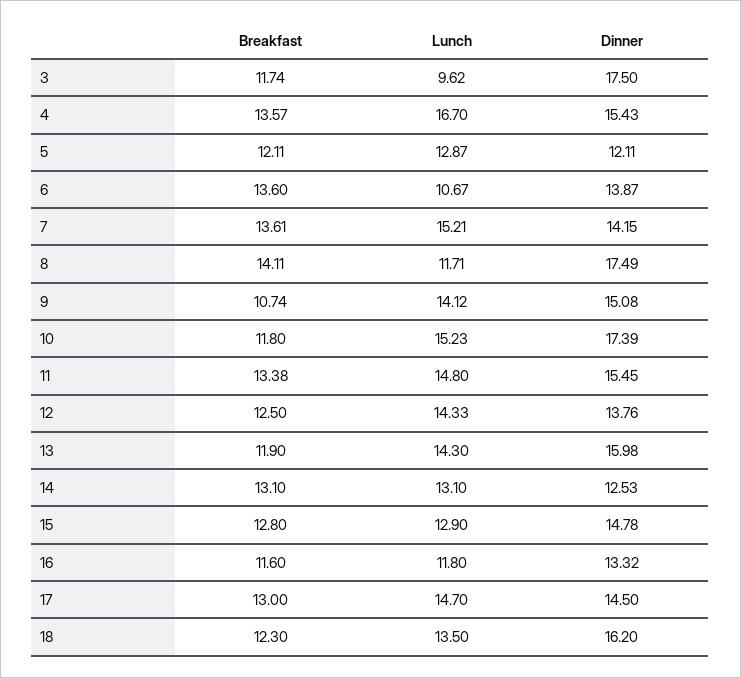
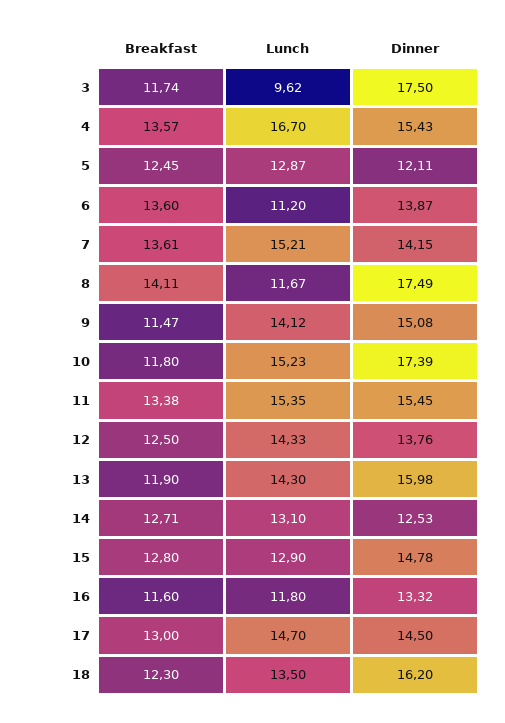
Breakfast, 5: 12.11 -> 12.45
Lunch, 6: 10.67 -> 11.2
Lunch, 8: 11.71 -> 11.67
Breakfast, 9: 10.74 -> 11.47
Lunch, 11: 14.8 -> 15.35
Breakfast, 14: 13.1 -> 12.71

